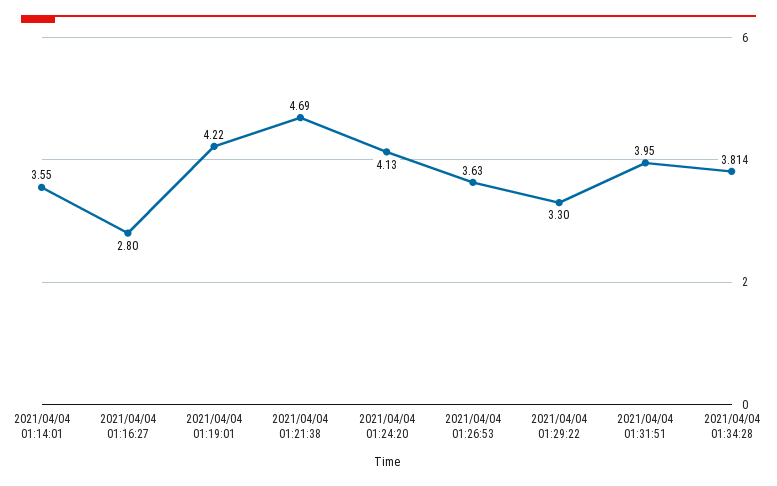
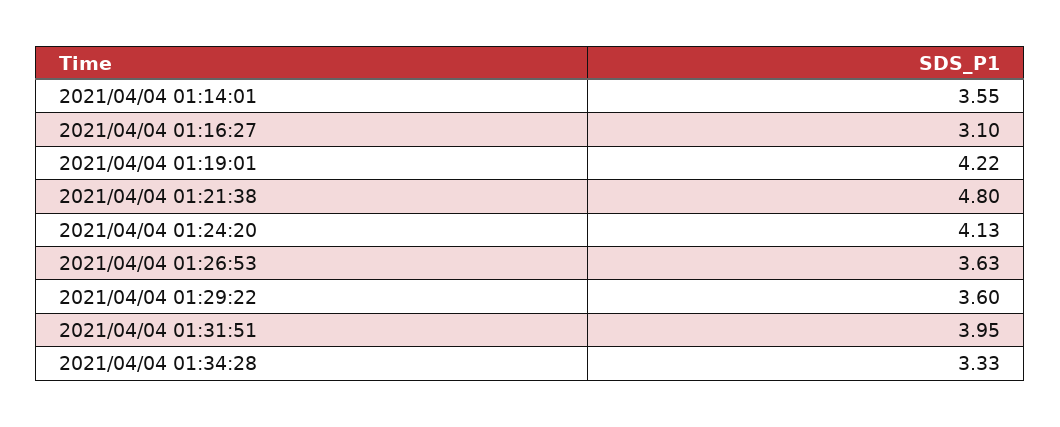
2021/04/04 01:16:27: 2.8 -> 3.1
2021/04/04 01:21:38: 4.69 -> 4.8
2021/04/04 01:29:22: 3.3 -> 3.6
2021/04/04 01:34:28: 3.81 -> 3.33

